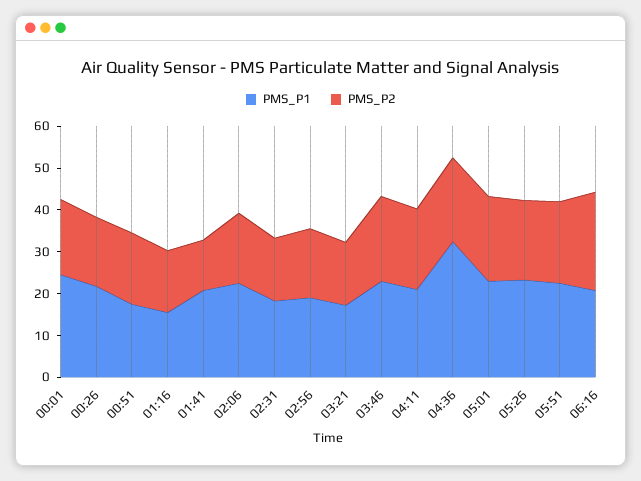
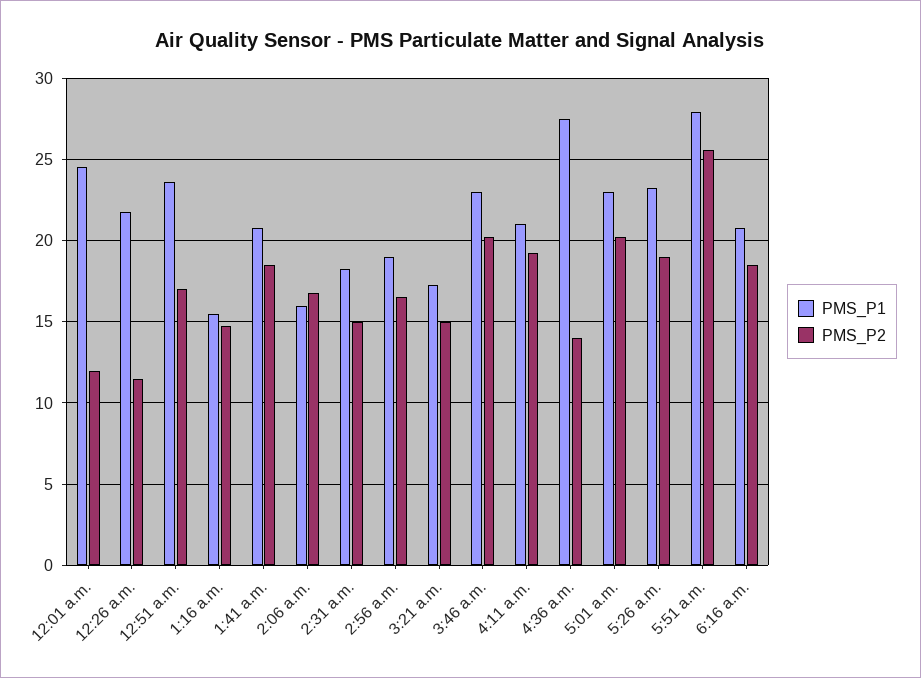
PMS_P2, 00:01: 18 -> 12
PMS_P2, 00:26: 16 -> 11.5
PMS_P1, 00:51: 18 -> 23.5
PMS_P2, 01:41: 12 -> 18.5
PMS_P1, 02:06: 22 -> 16
PMS_P1, 04:36: 32 -> 27.5
PMS_P2, 04:36: 20 -> 14
PMS_P1, 05:51: 22 -> 28
PMS_P2, 05:51: 20 -> 25.5
PMS_P2, 06:16: 24 -> 18.5

